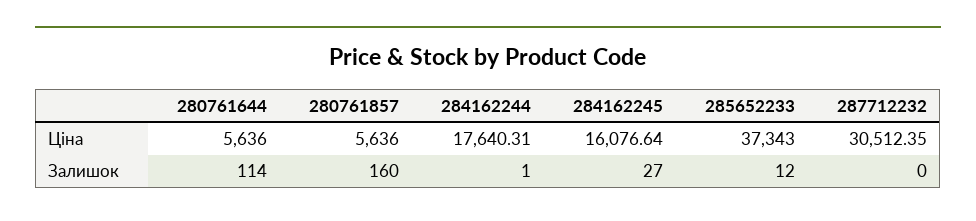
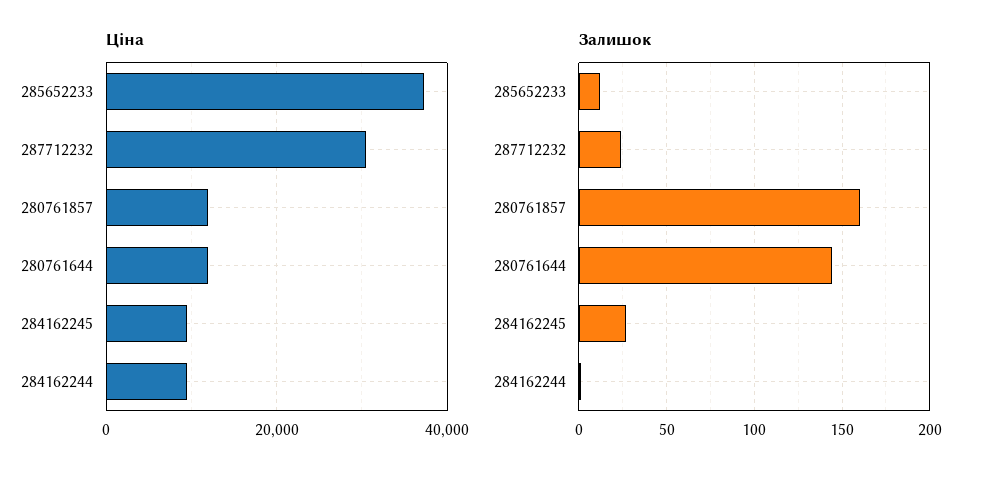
Ціна, 280761644: 5636 -> 12000
Ціна, 280761857: 5636 -> 12000
Ціна, 284162244: 17640.31 -> 10000
Ціна, 284162245: 16076.64 -> 10000
Залишок, 280761644: 114 -> 145
Залишок, 287712232: 0 -> 25

